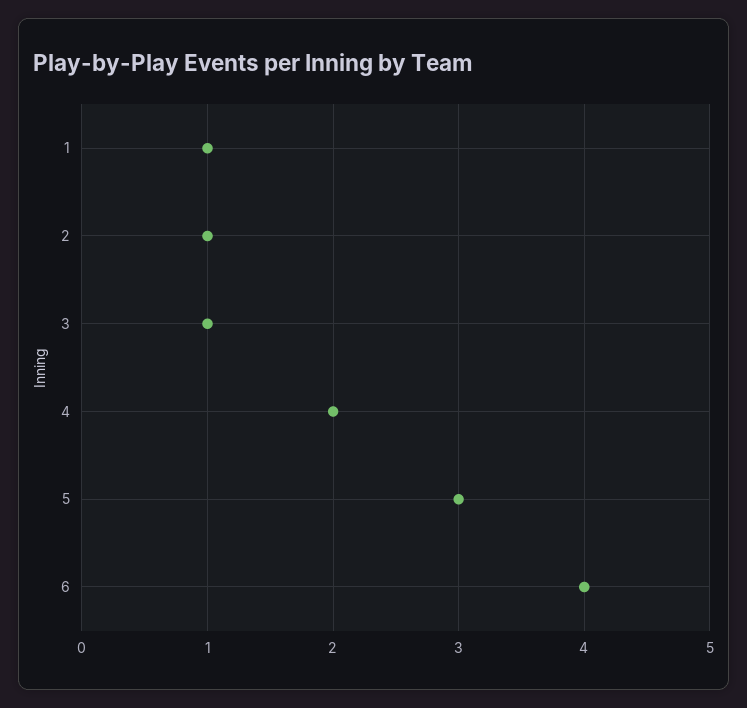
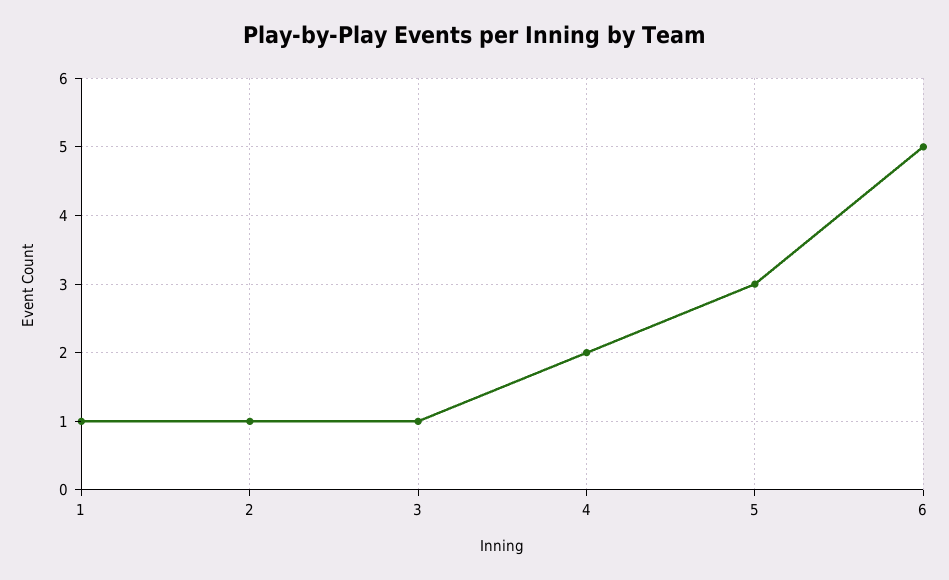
6: 4 -> 5

